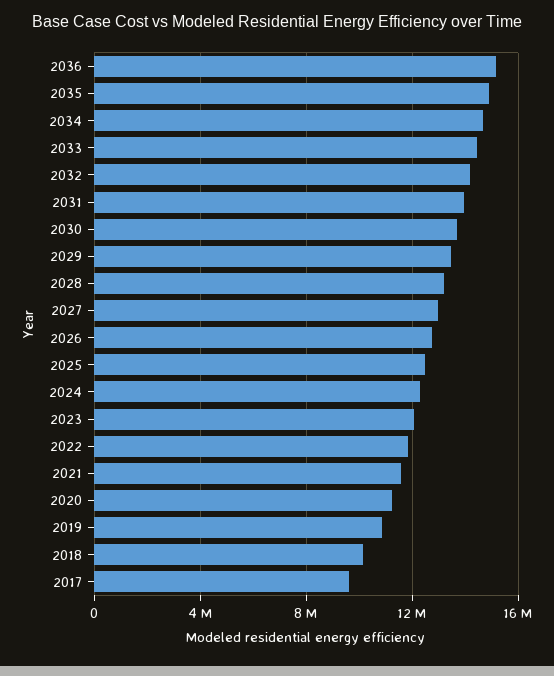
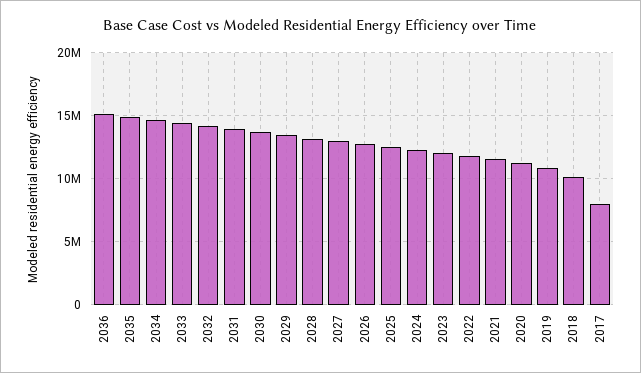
2017: 9500000 -> 8000000

